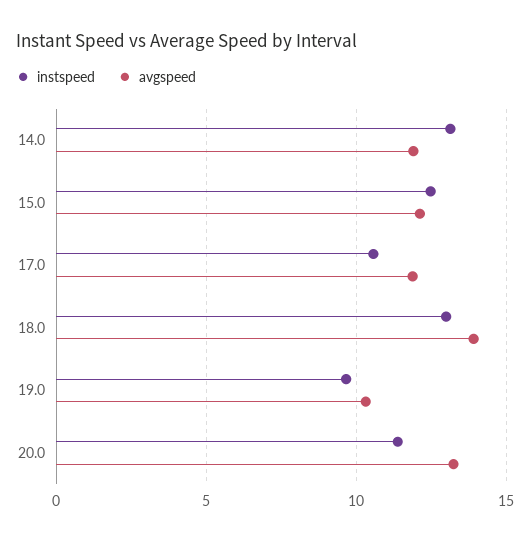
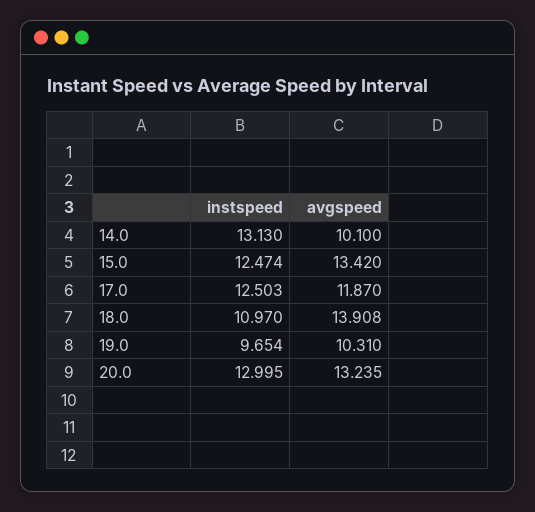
avgspeed, 14.0: 12 -> 10.1
avgspeed, 15.0: 12 -> 13.42
instspeed, 17.0: 10.5 -> 12.503
instspeed, 18.0: 13 -> 10.97
instspeed, 20.0: 11.5 -> 12.995

